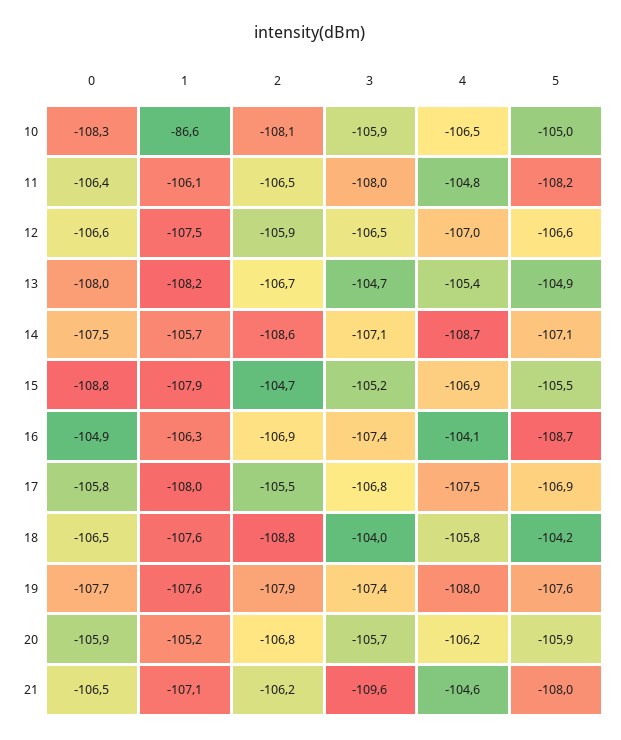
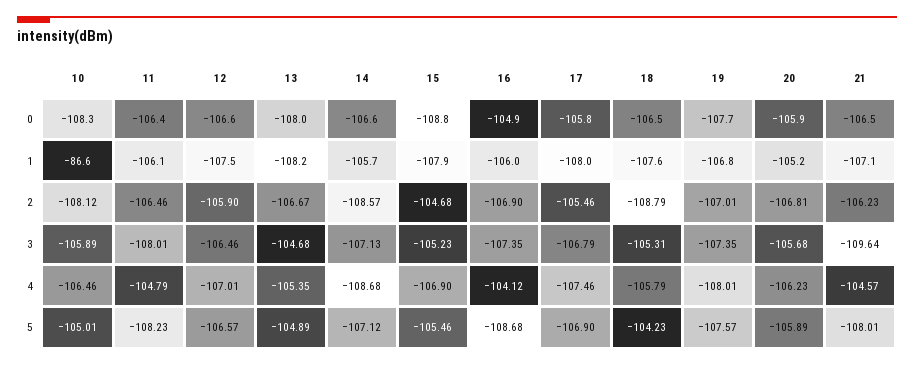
0, 14: -107.5 -> -106.6
1, 16: -106.3 -> -106
3, 18: -104 -> -105.31
1, 19: -107.6 -> -106.8
2, 19: -107.9 -> -107.01

